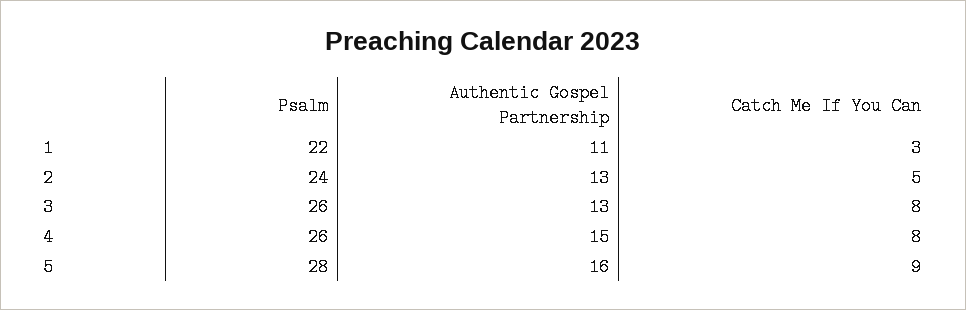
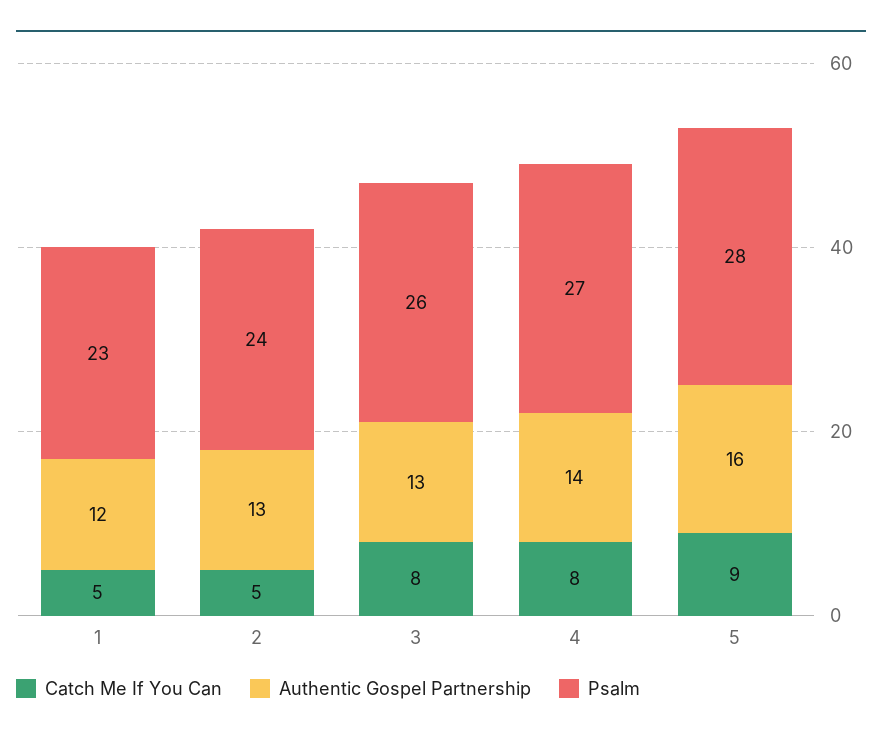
Psalm, 1: 22 -> 23
Authentic Gospel Partnership, 1: 11 -> 12
Catch Me If You Can, 1: 3 -> 5
Psalm, 4: 26 -> 27
Authentic Gospel Partnership, 4: 15 -> 14

